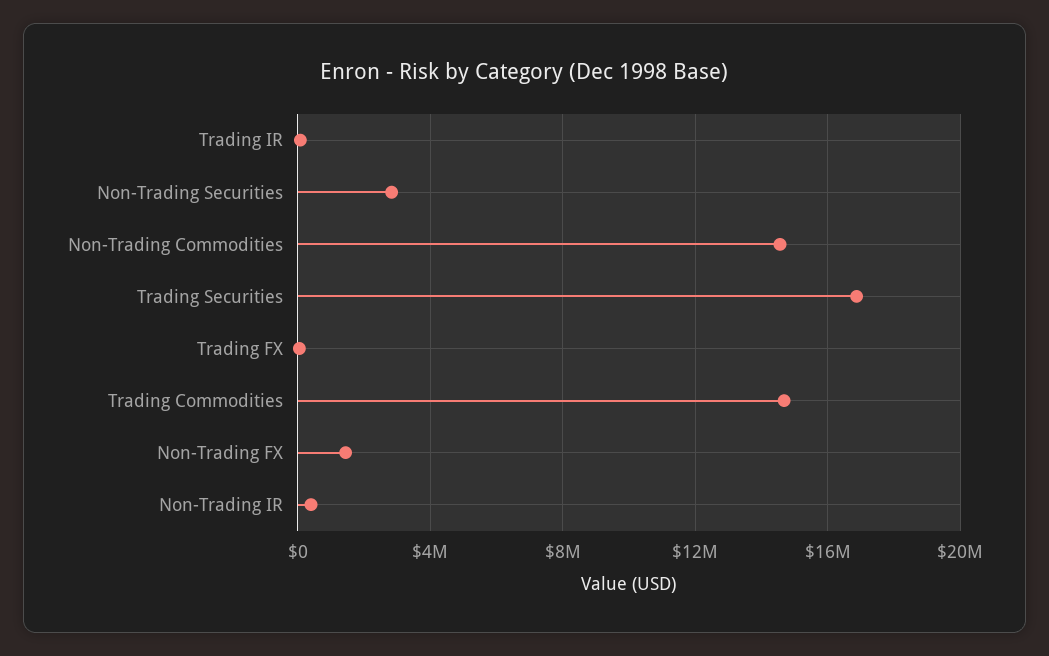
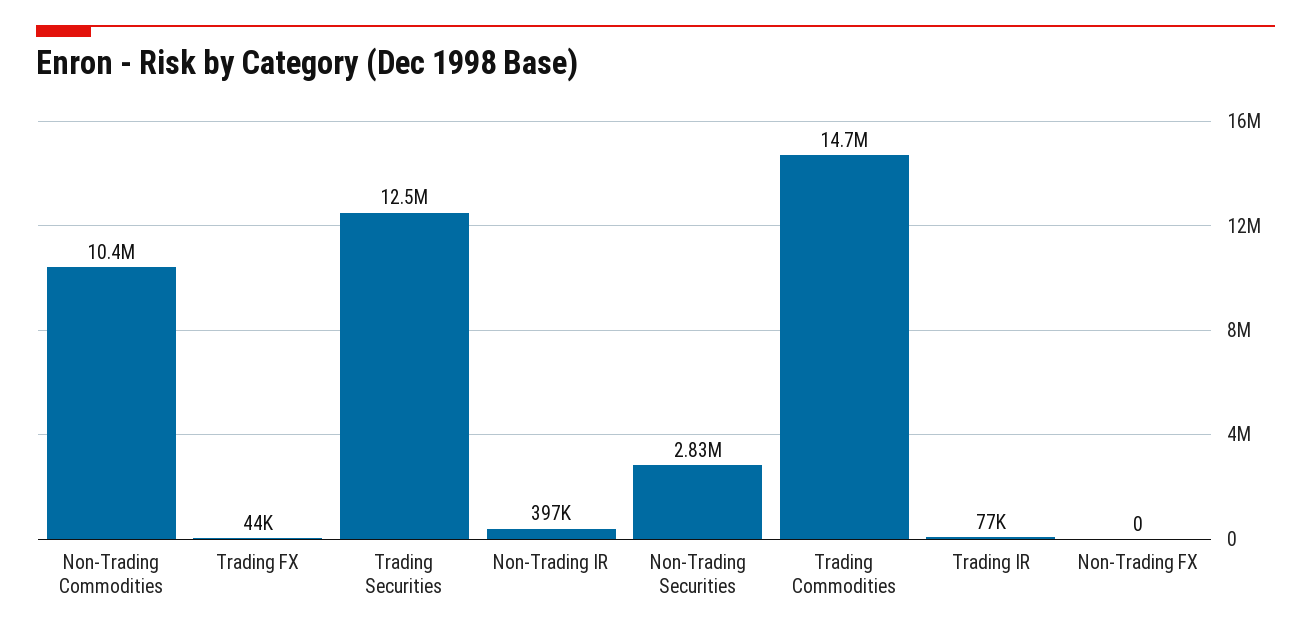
Non-Trading Commodities: 14500000 -> 10400000
Trading Securities: 17000000 -> 12500000
Non-Trading FX: 1500000 -> 0

